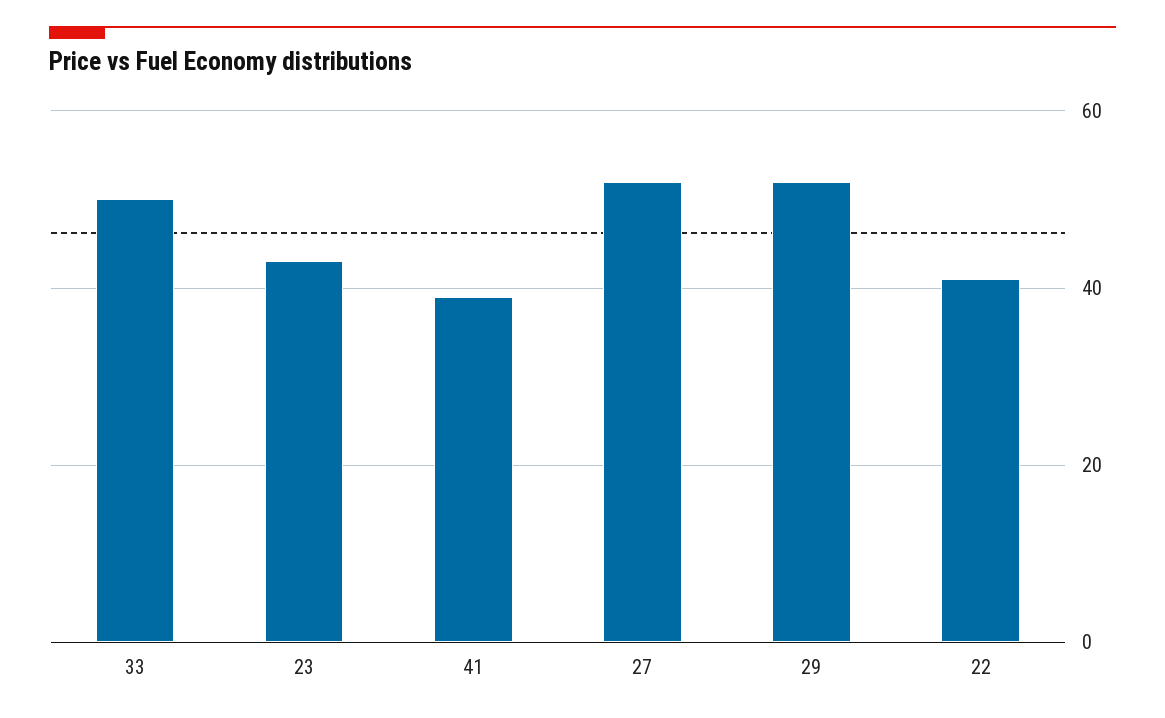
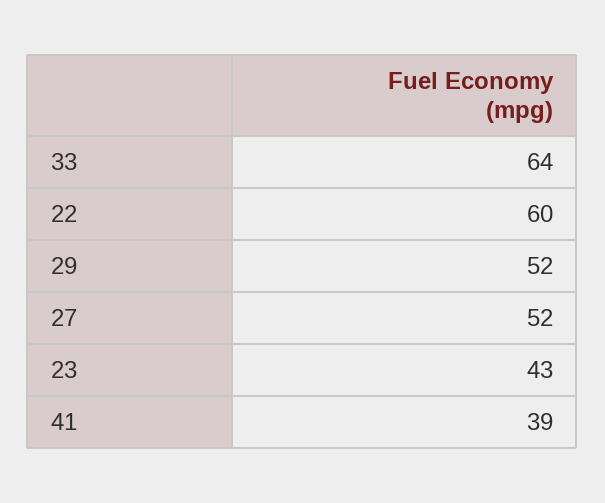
33: 50 -> 64
22: 40 -> 60

